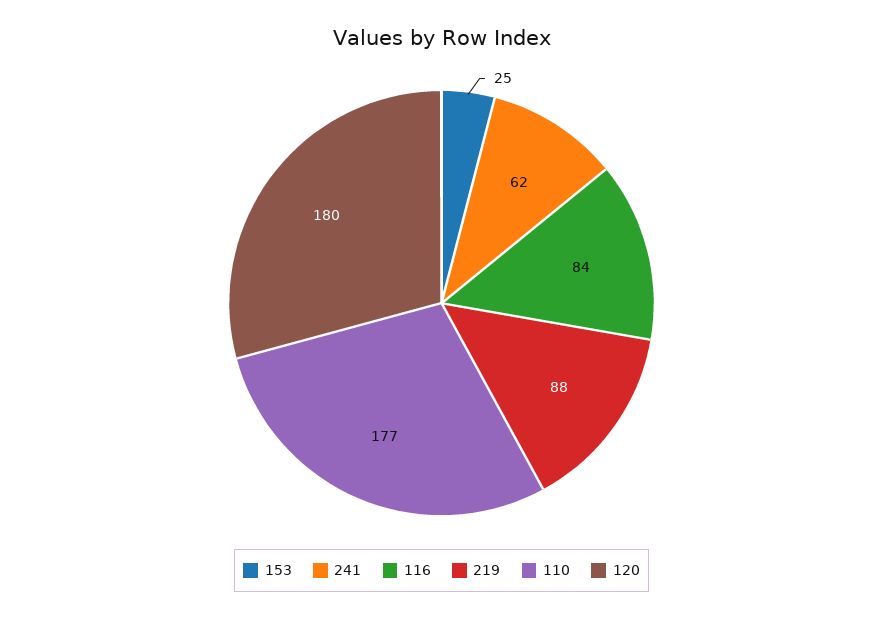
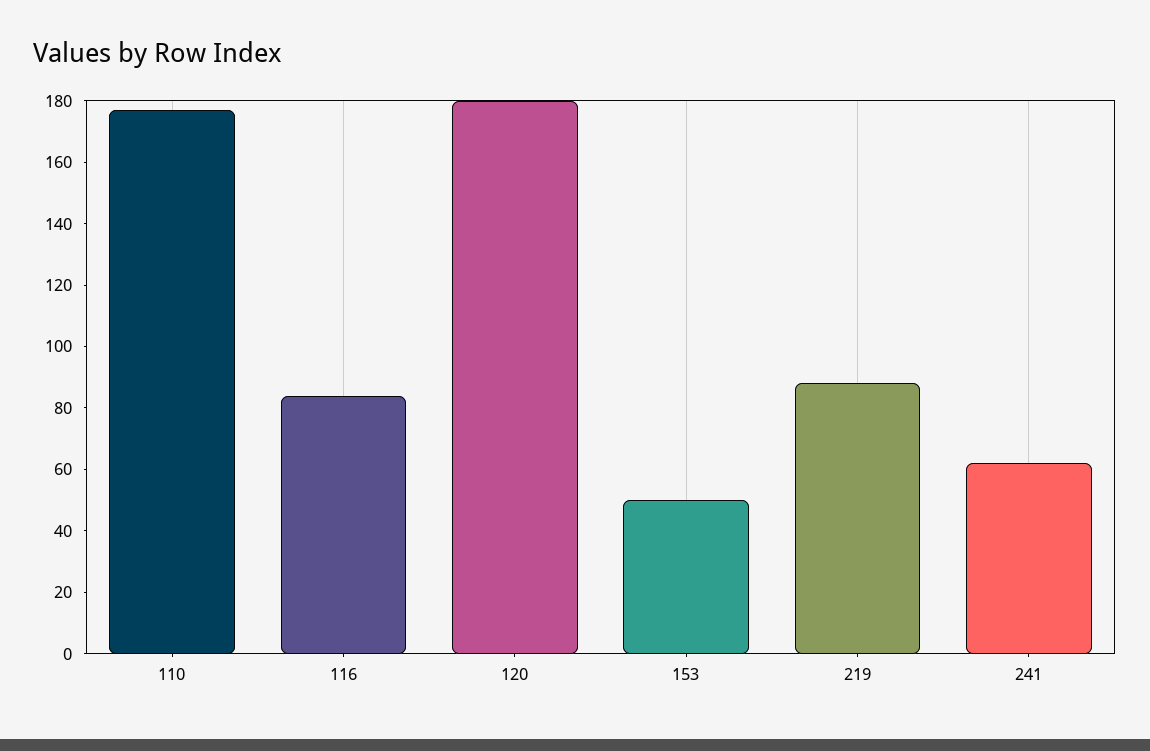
153: 25 -> 50

